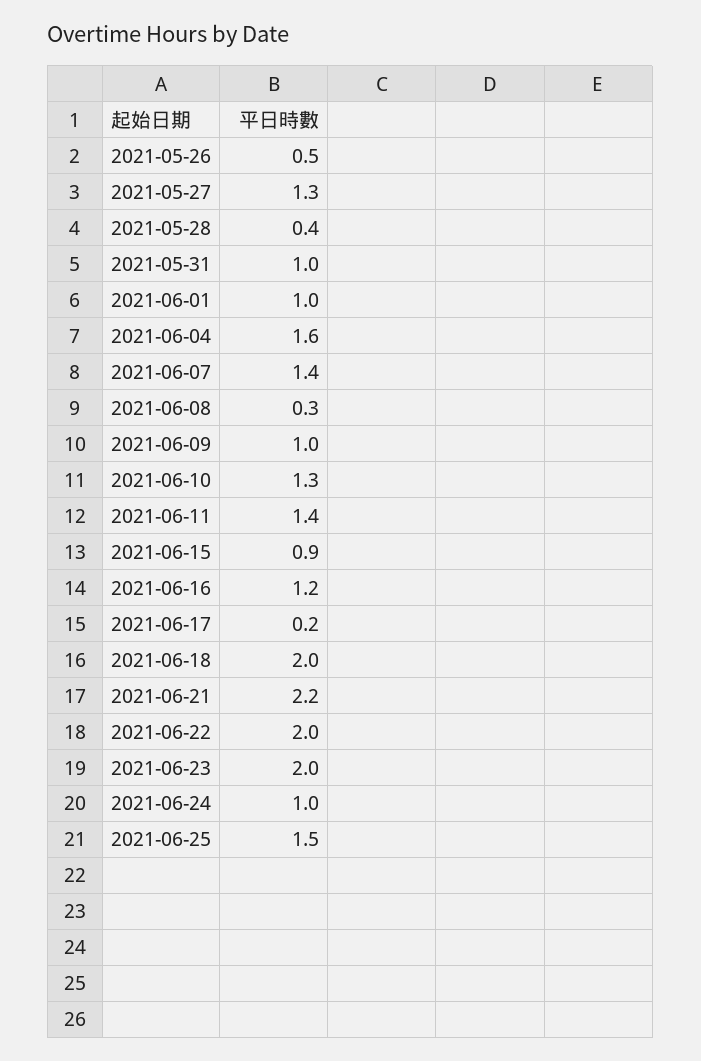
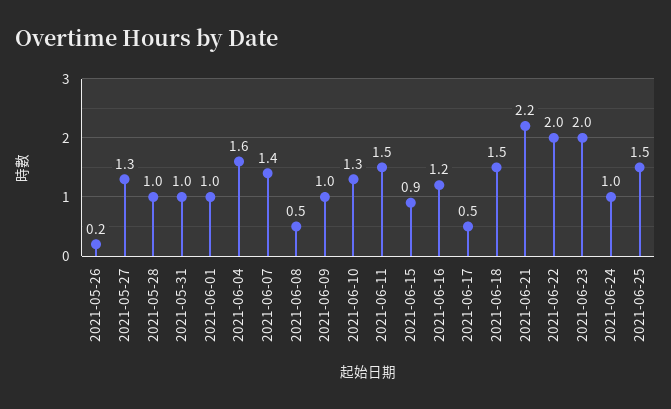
2021-05-26: 0.5 -> 0.2
2021-05-28: 0.4 -> 1
2021-06-08: 0.3 -> 0.5
2021-06-11: 1.4 -> 1.5
2021-06-17: 0.2 -> 0.5
2021-06-18: 2 -> 1.5

